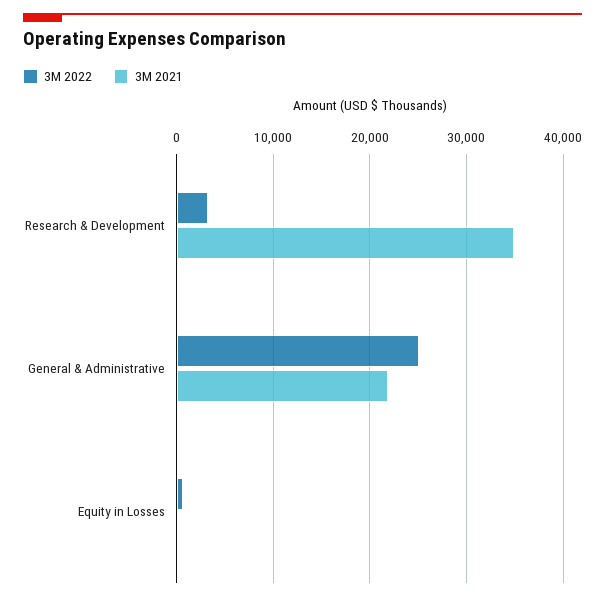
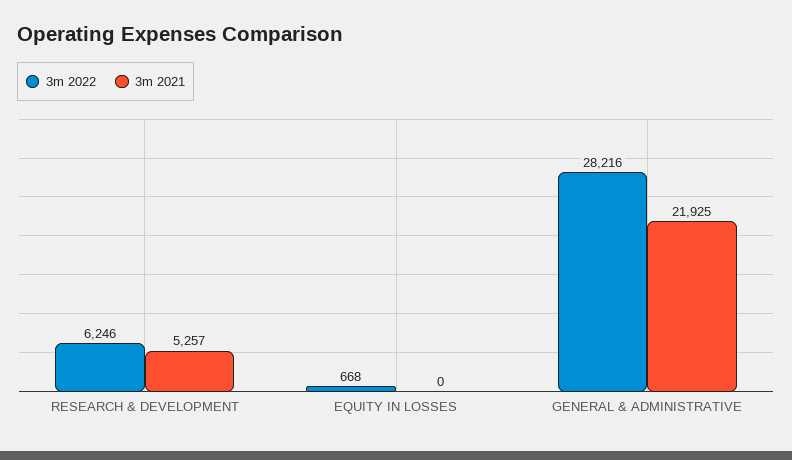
3M 2022, Research & Development: 3000 -> 6246
3M 2021, Research & Development: 35000 -> 5257
3M 2022, General & Administrative: 25000 -> 28216

